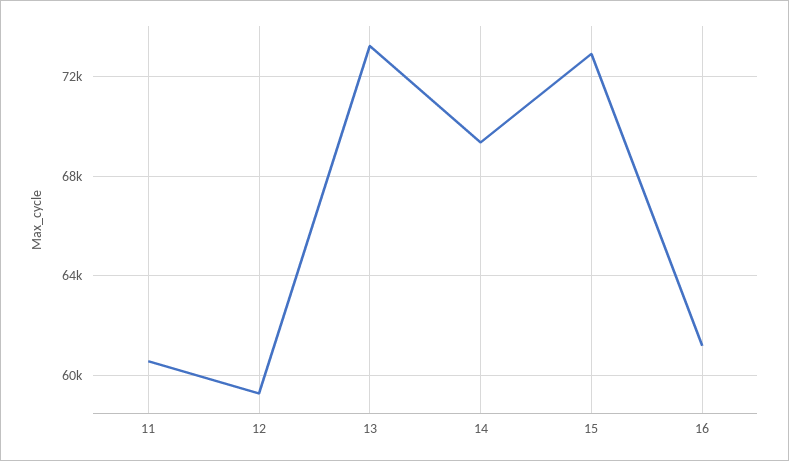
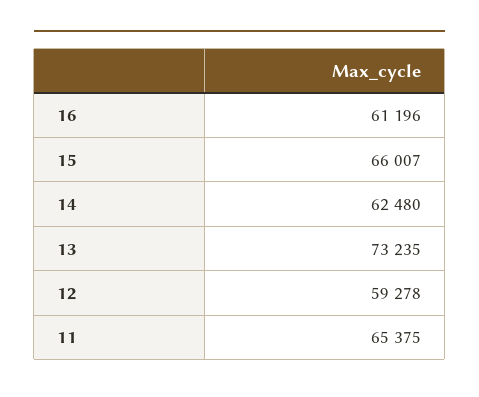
11: 60500 -> 65375
14: 69500 -> 62480
15: 73000 -> 66007

